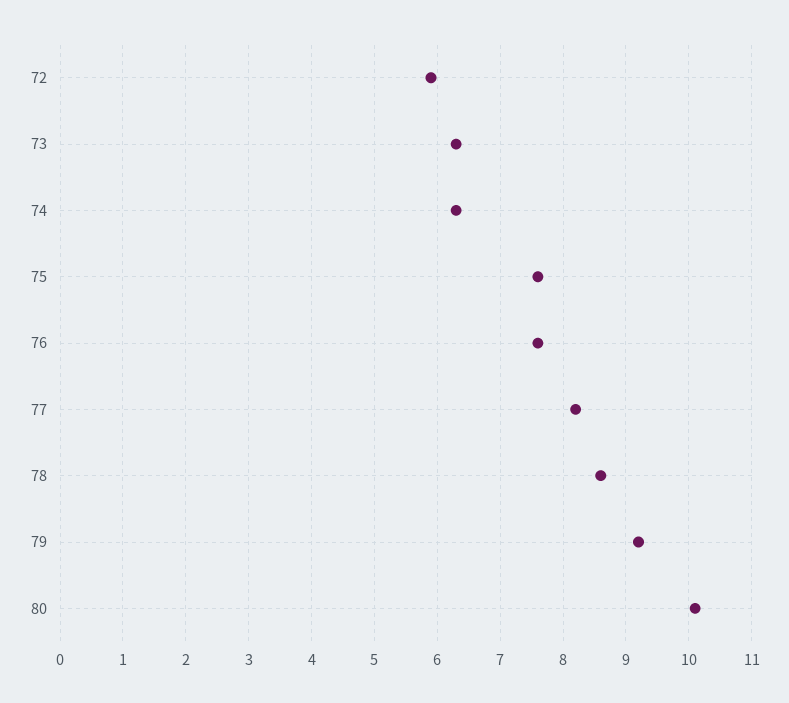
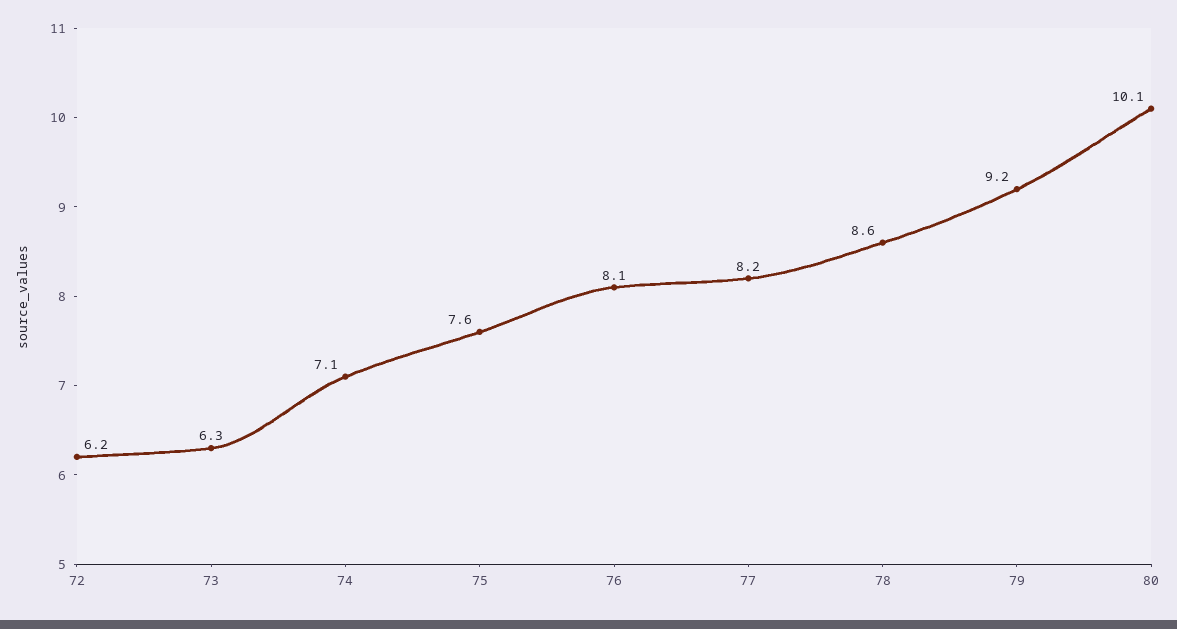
72: 5.9 -> 6.2
74: 6.3 -> 7.1
76: 7.6 -> 8.1

